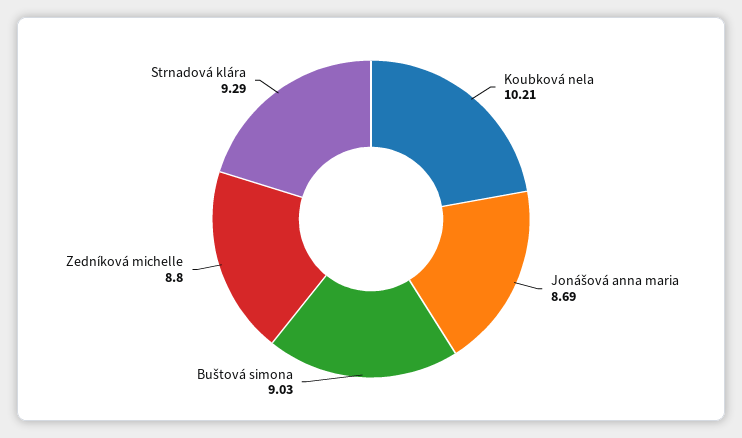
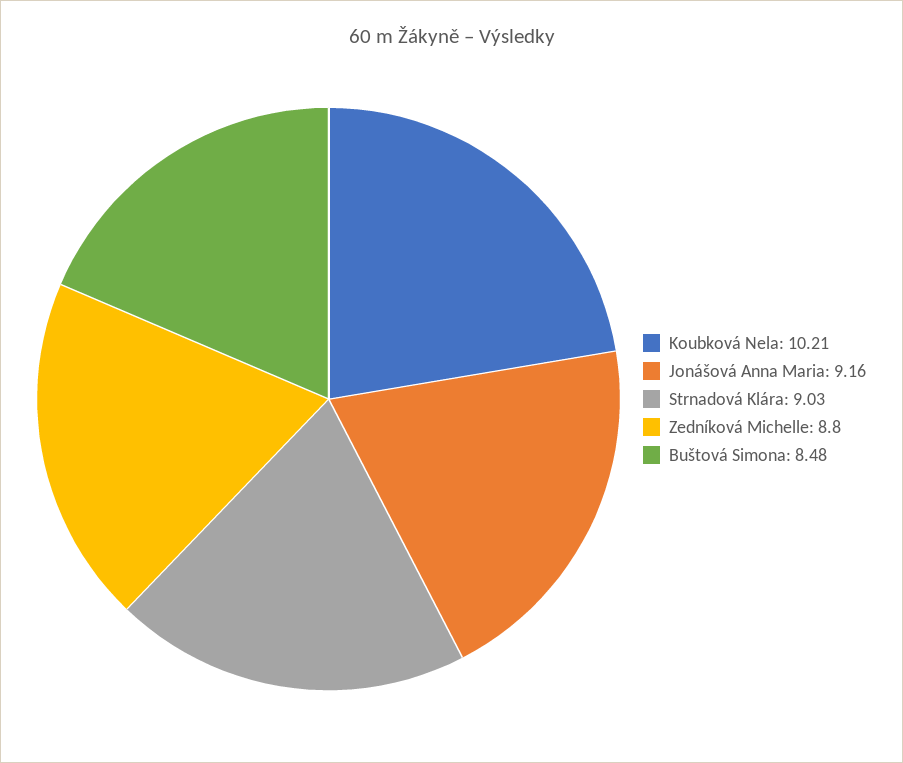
Jonášová anna maria: 8.69 -> 9.16
Buštová simona: 9.03 -> 8.48
Strnadová klára: 9.29 -> 9.03

